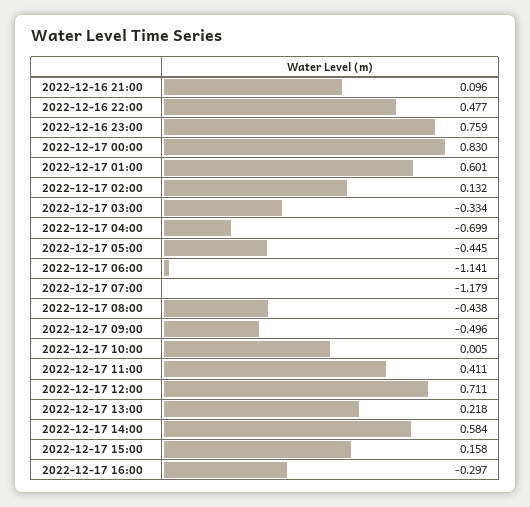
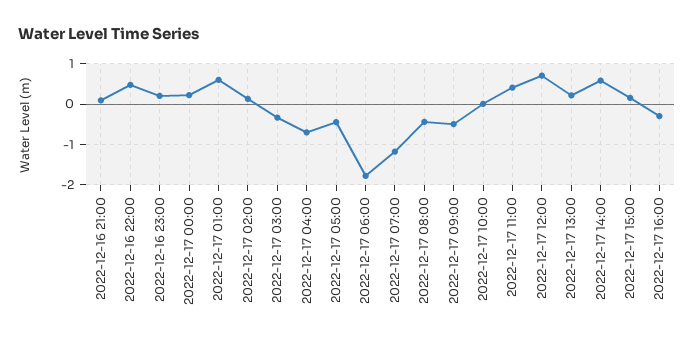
2022-12-16 23:00: 0.759 -> 0.2
2022-12-17 00:00: 0.83 -> 0.2
2022-12-17 06:00: -1.141 -> -1.8

